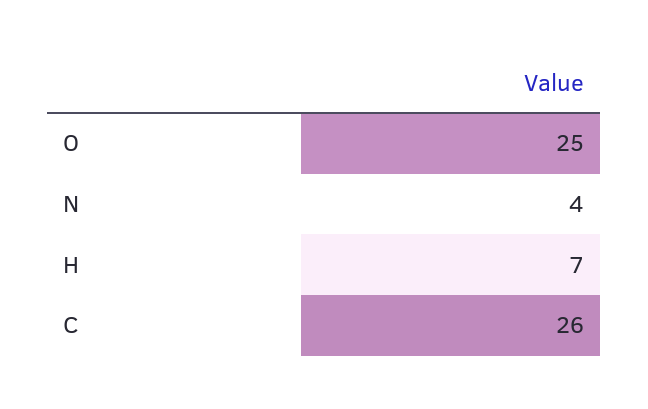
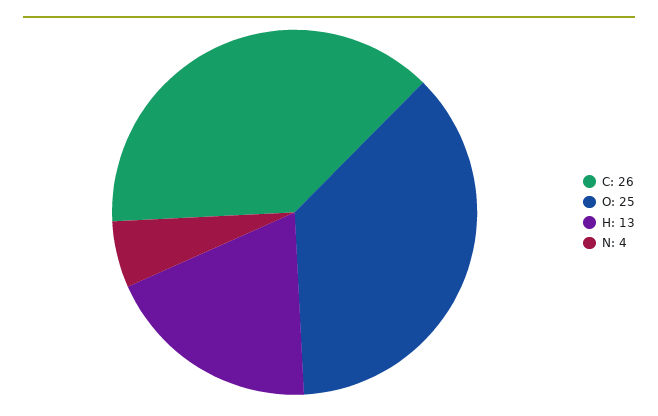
H: 7 -> 13

